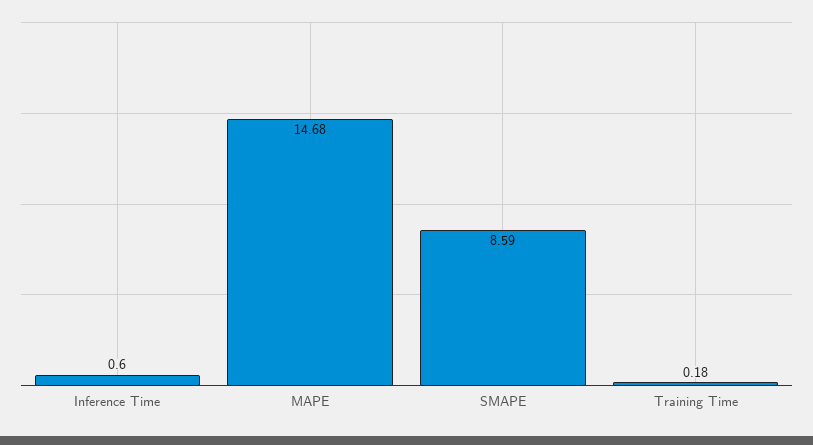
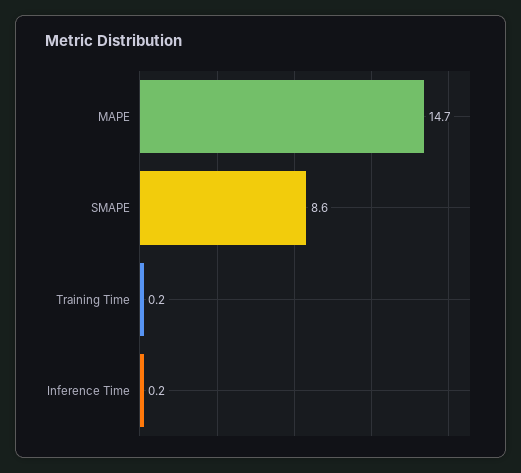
Inference Time: 0.6 -> 0.2

